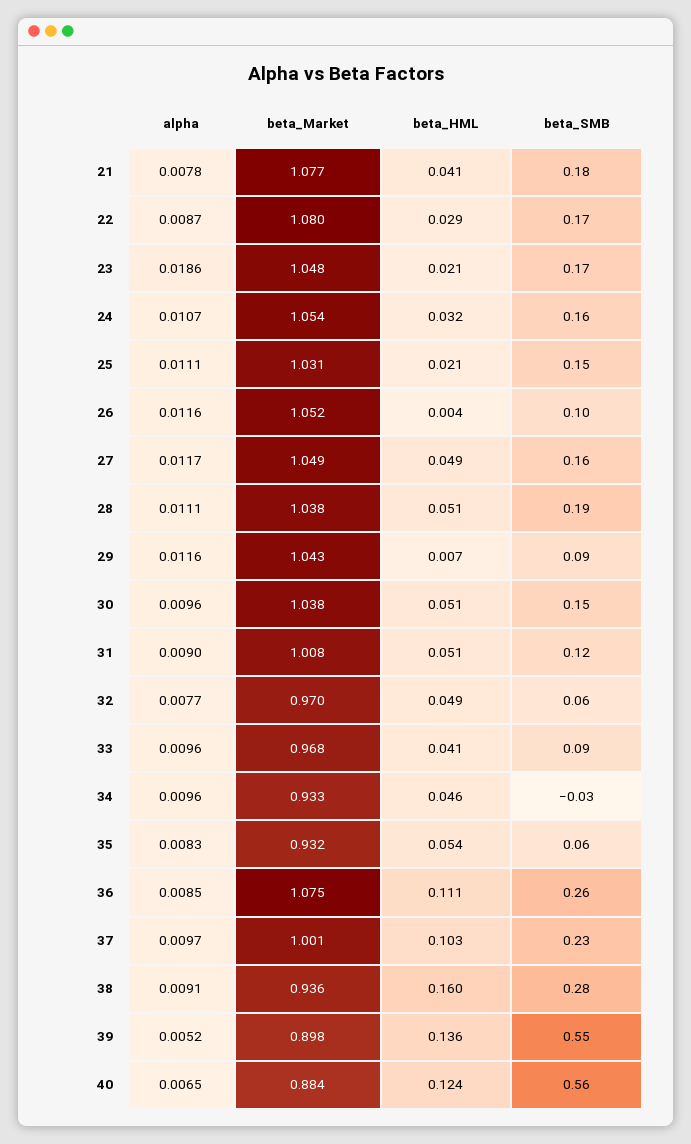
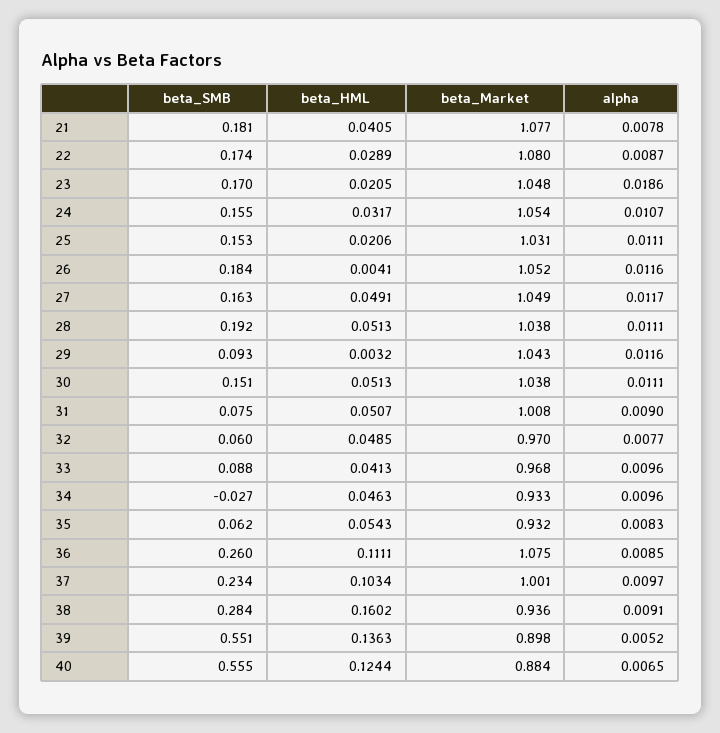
beta_SMB, 26: 0.1 -> 0.184
beta_HML, 29: 0.007 -> 0.0032
alpha, 30: 0.0096 -> 0.0111
beta_SMB, 31: 0.12 -> 0.075

